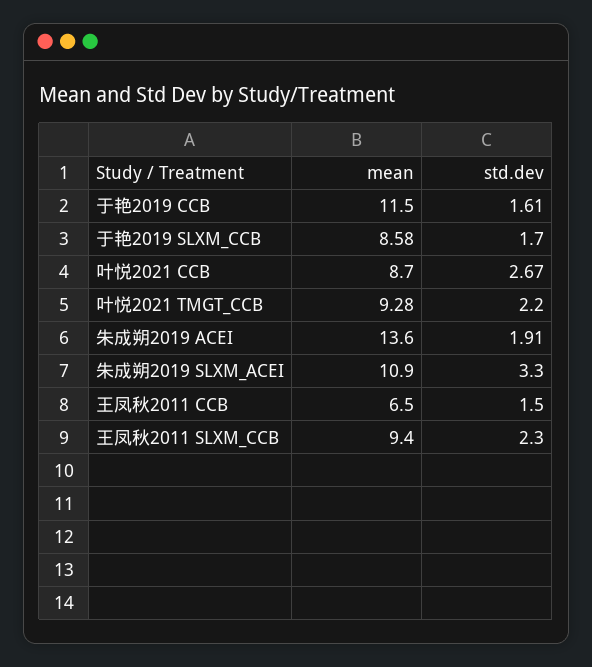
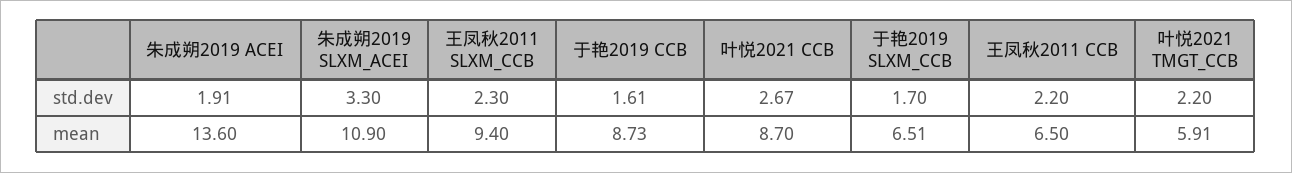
mean, 于艳2019 CCB: 11.5 -> 8.73
mean, 于艳2019 SLXM_CCB: 8.58 -> 6.51
mean, 叶悦2021 TMGT_CCB: 9.28 -> 5.91
std.dev, 王凤秋2011 CCB: 1.5 -> 2.2

